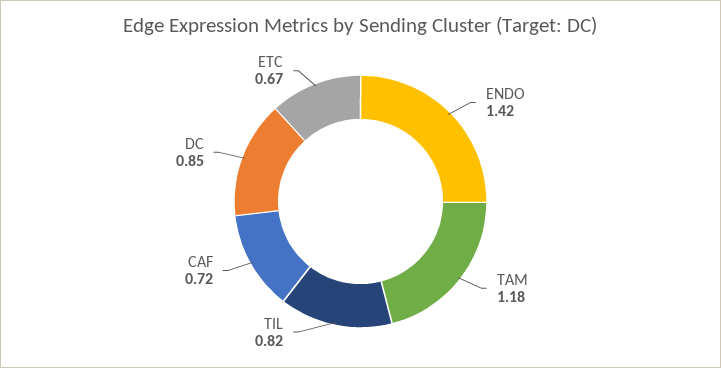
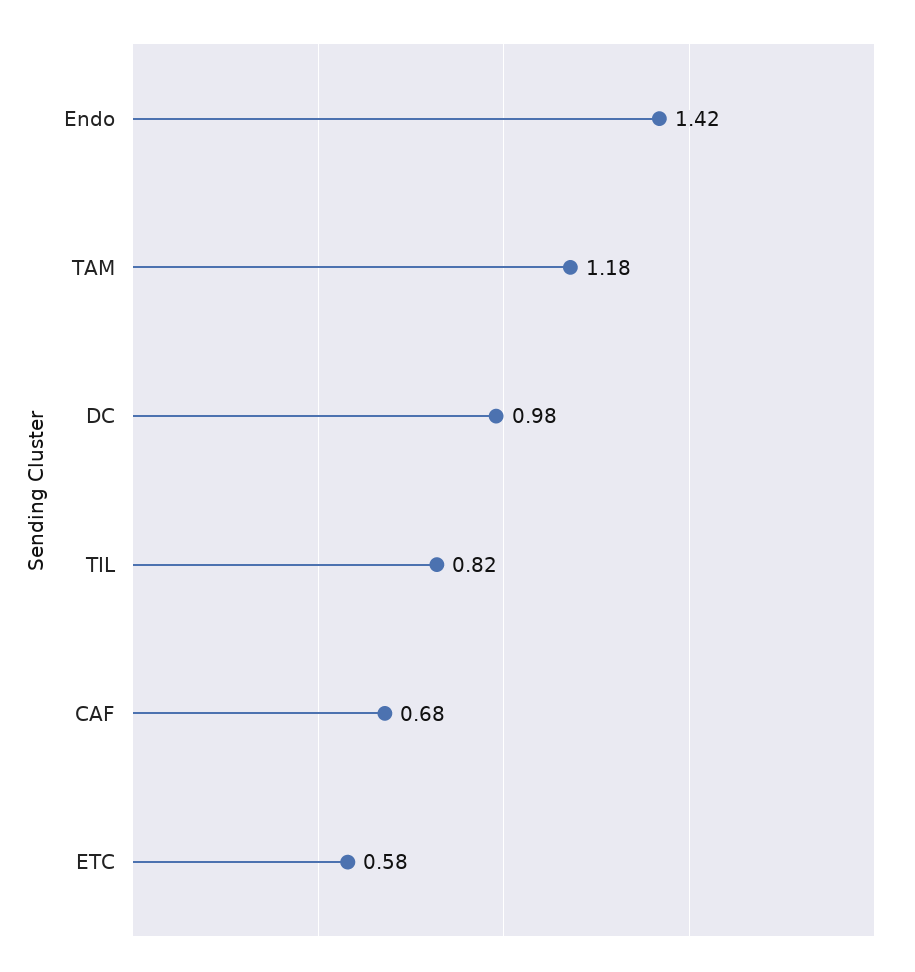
CAF: 0.72 -> 0.68
DC: 0.85 -> 0.98
ETC: 0.67 -> 0.58

